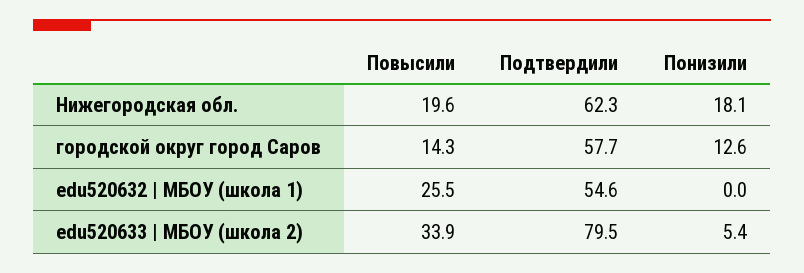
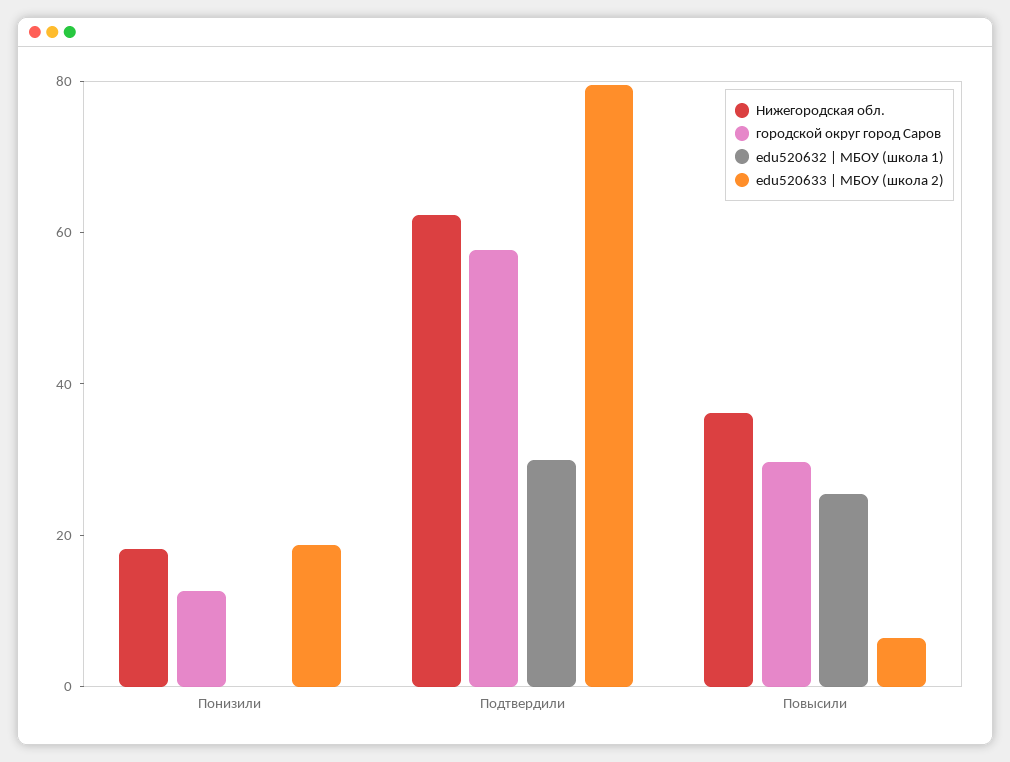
Нижегородская обл., Повысили: 19.6 -> 35
городской округ город Саров, Повысили: 14.3 -> 30
edu520632 | МБОУ (школа 1), Подтвердили: 54.6 -> 30
edu520633 | МБОУ (школа 2), Повысили: 33.9 -> 5
edu520633 | МБОУ (школа 2), Понизили: 5.4 -> 20

